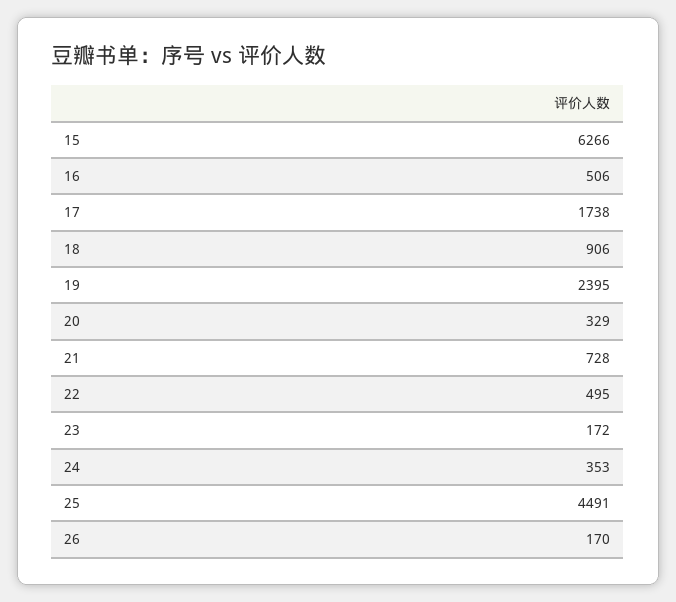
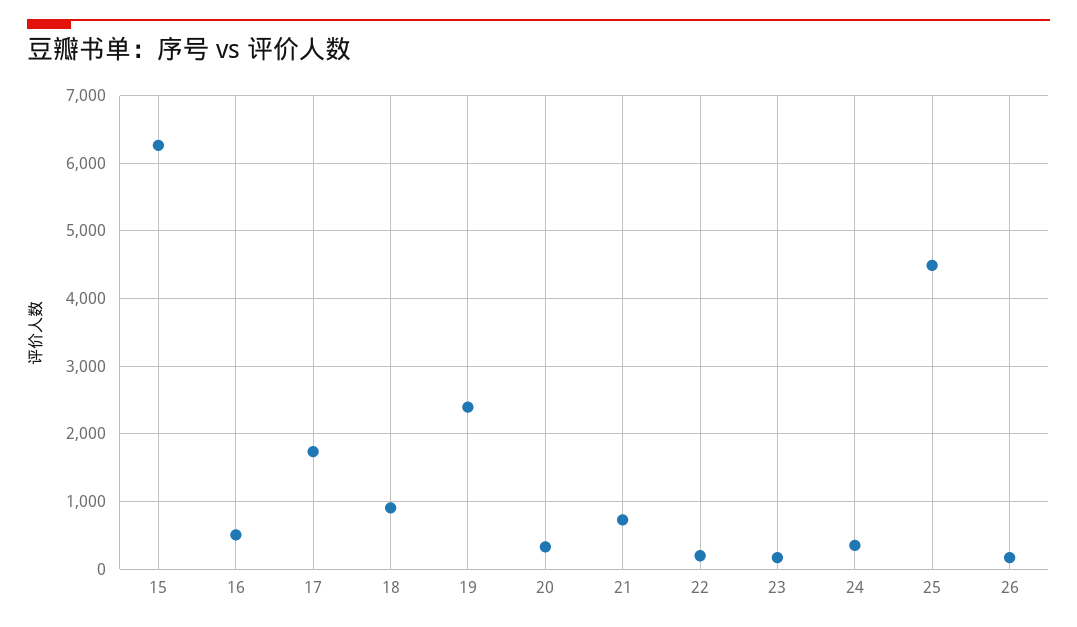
22: 495 -> 200

